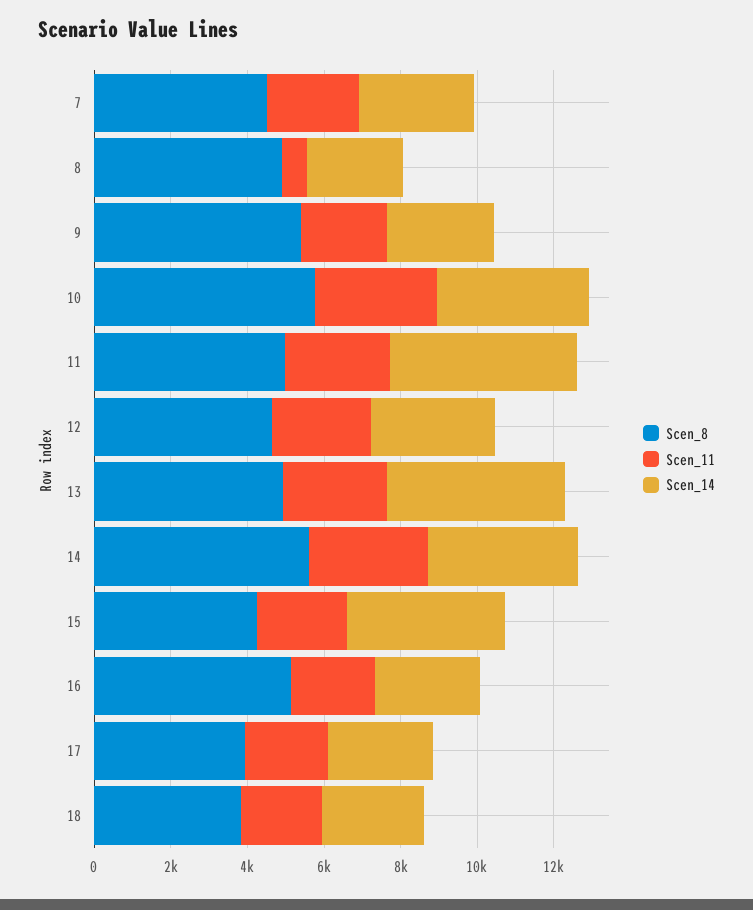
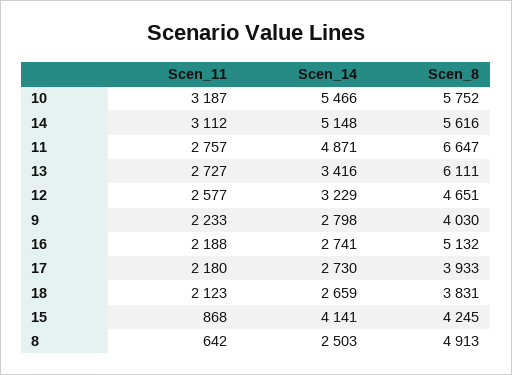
Scen_8, 7: 4500 -> none
Scen_11, 7: 2500 -> none
Scen_14, 7: 3000 -> none
Scen_8, 9: 5500 -> 4030
Scen_14, 10: 4000 -> 5466
Scen_8, 11: 5000 -> 6647
Scen_8, 13: 5000 -> 6111
Scen_14, 13: 4500 -> 3416
Scen_14, 14: 4000 -> 5148
Scen_11, 15: 2500 -> 868

